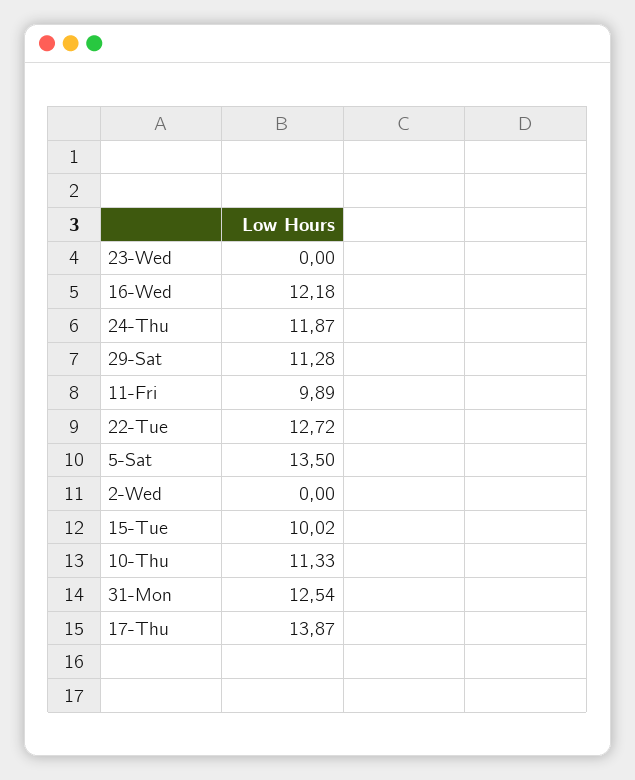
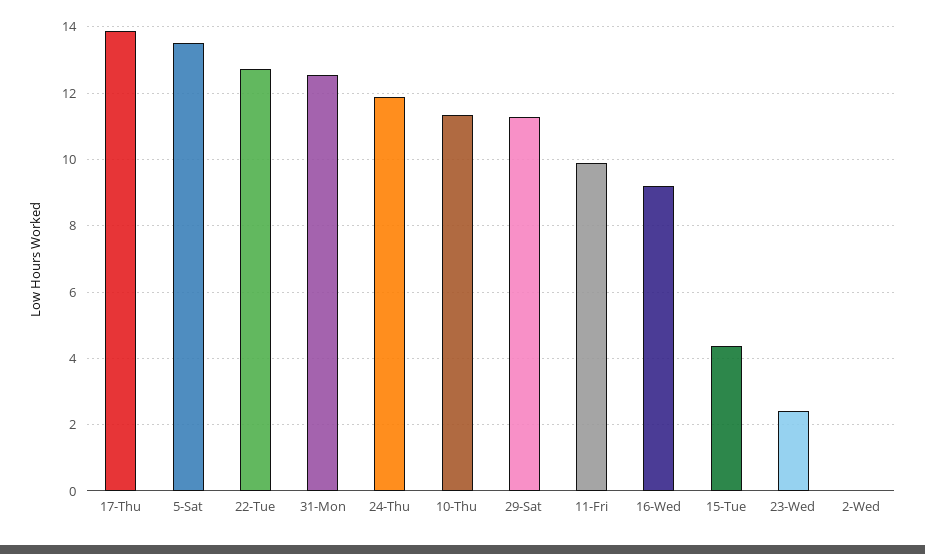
23-Wed: 0 -> 2.4
16-Wed: 12.18 -> 9.2
15-Tue: 10.02 -> 4.4

